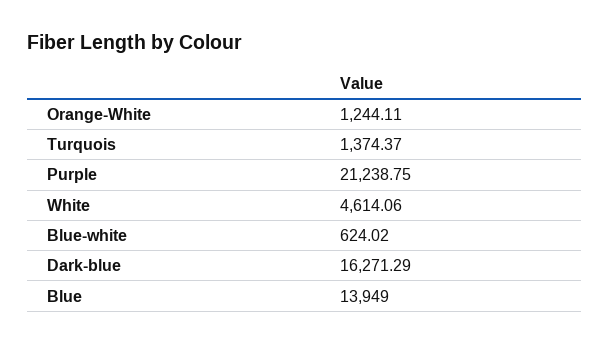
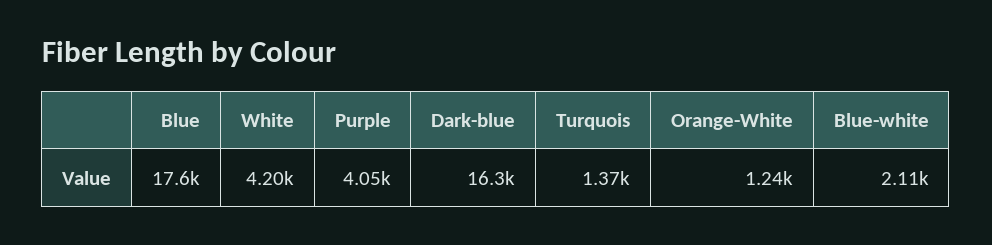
Purple: 21238.75 -> 4050
White: 4614.06 -> 4200
Blue-white: 624.02 -> 2110
Blue: 13949 -> 17600

